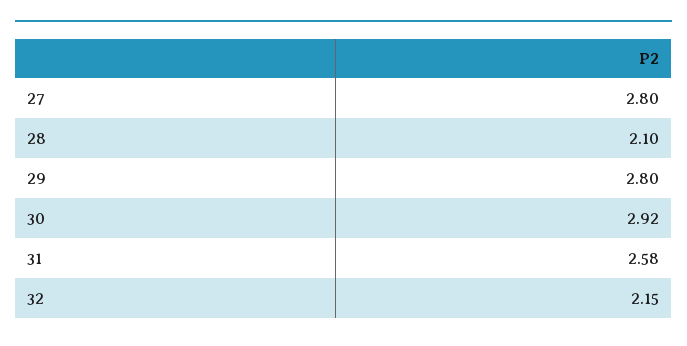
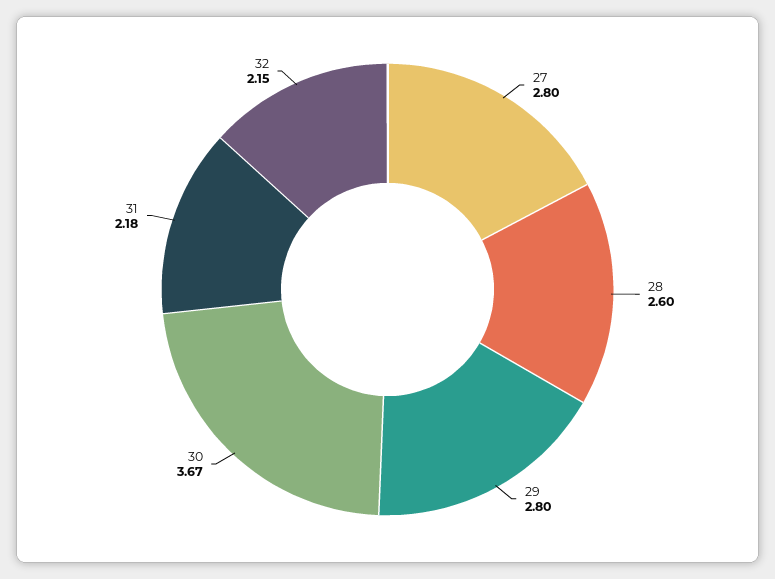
28: 2.1 -> 2.6
30: 2.92 -> 3.67
31: 2.58 -> 2.18

